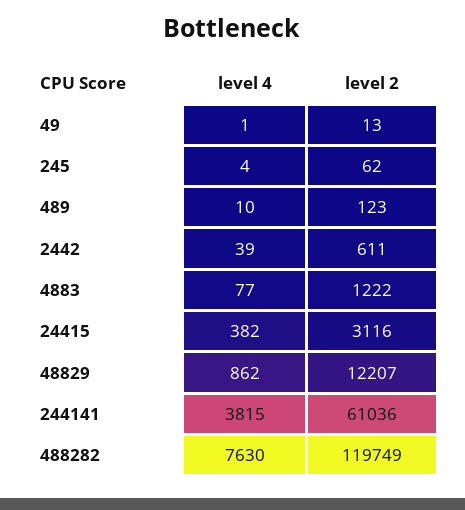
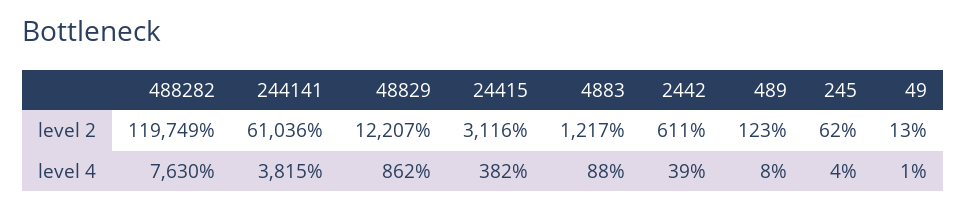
level 4, 489: 10 -> 8
level 4, 4883: 77 -> 88
level 2, 4883: 1222 -> 1217

